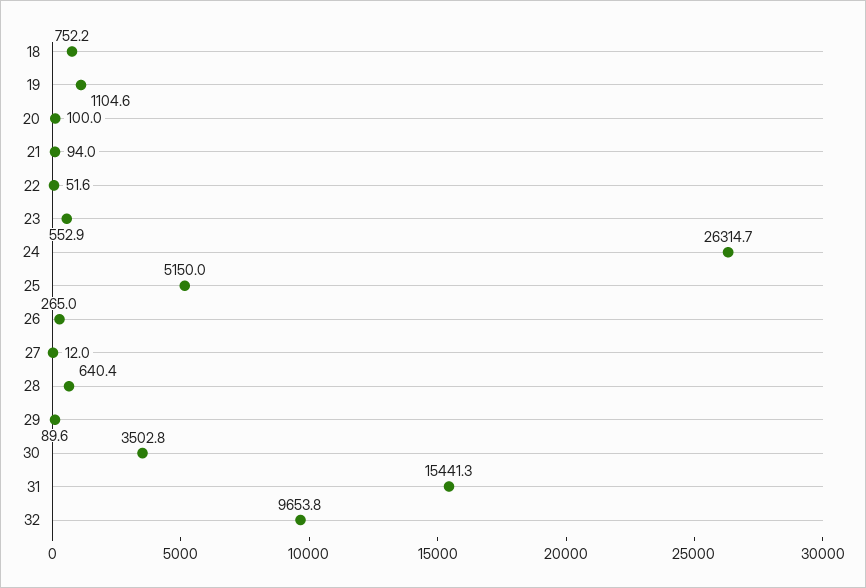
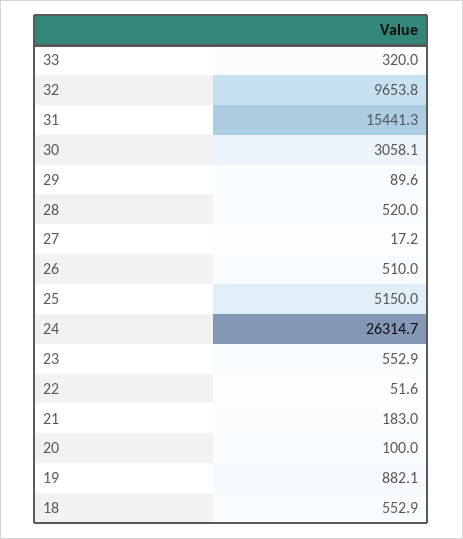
18: 752.2 -> 552.9
19: 1104.6 -> 882.1
21: 94 -> 183
26: 265 -> 510
27: 12 -> 17.2
28: 640.4 -> 520
30: 3502.8 -> 3058.1
33: none -> 320

